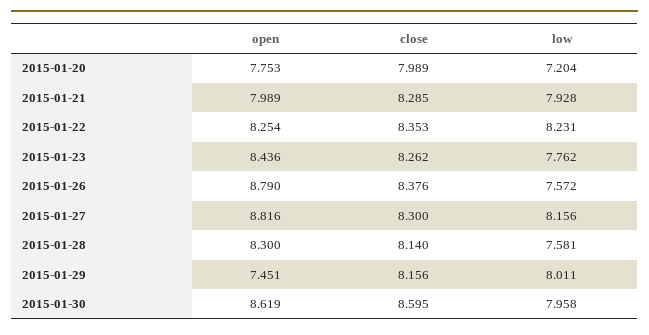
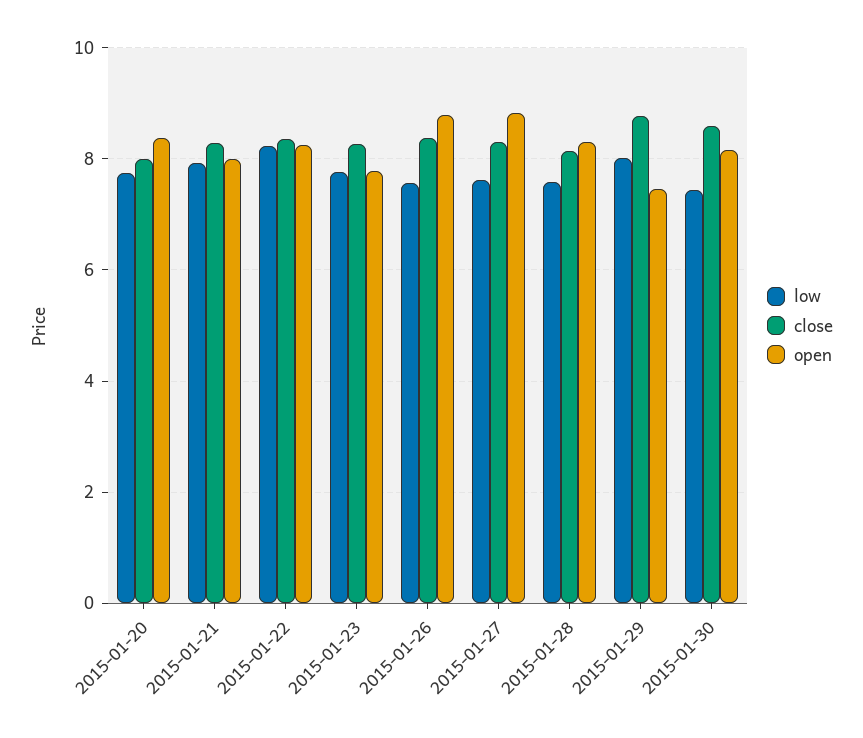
open, 2015-01-20: 7.753 -> 8.4
low, 2015-01-20: 7.204 -> 7.8
open, 2015-01-23: 8.436 -> 7.8
low, 2015-01-27: 8.156 -> 7.6
close, 2015-01-29: 8.156 -> 8.8
open, 2015-01-30: 8.619 -> 8.2
low, 2015-01-30: 7.958 -> 7.4

